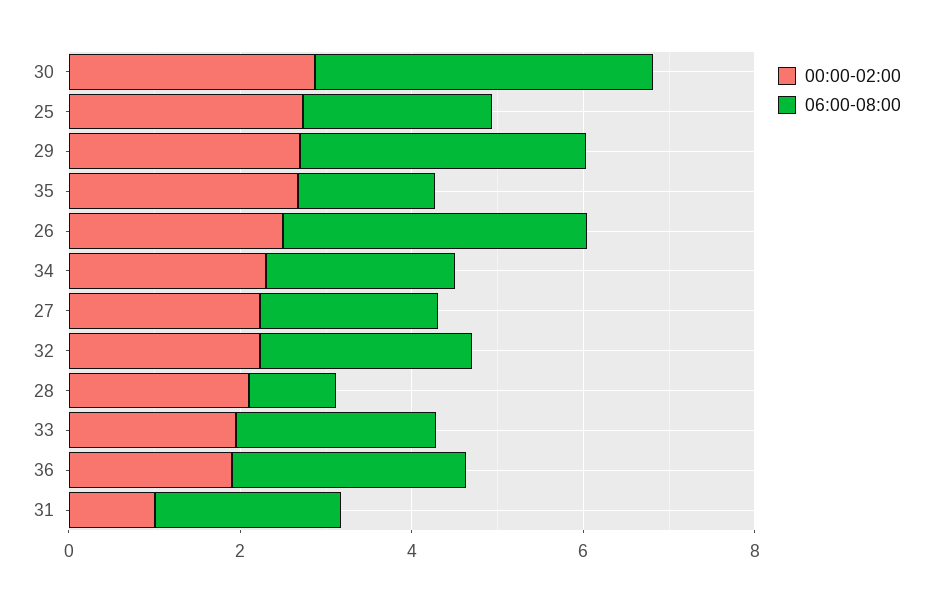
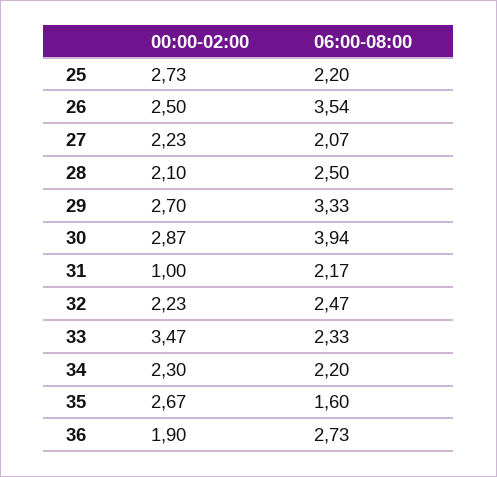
06:00-08:00, 28: 1 -> 2.5
00:00-02:00, 33: 2 -> 3.47

